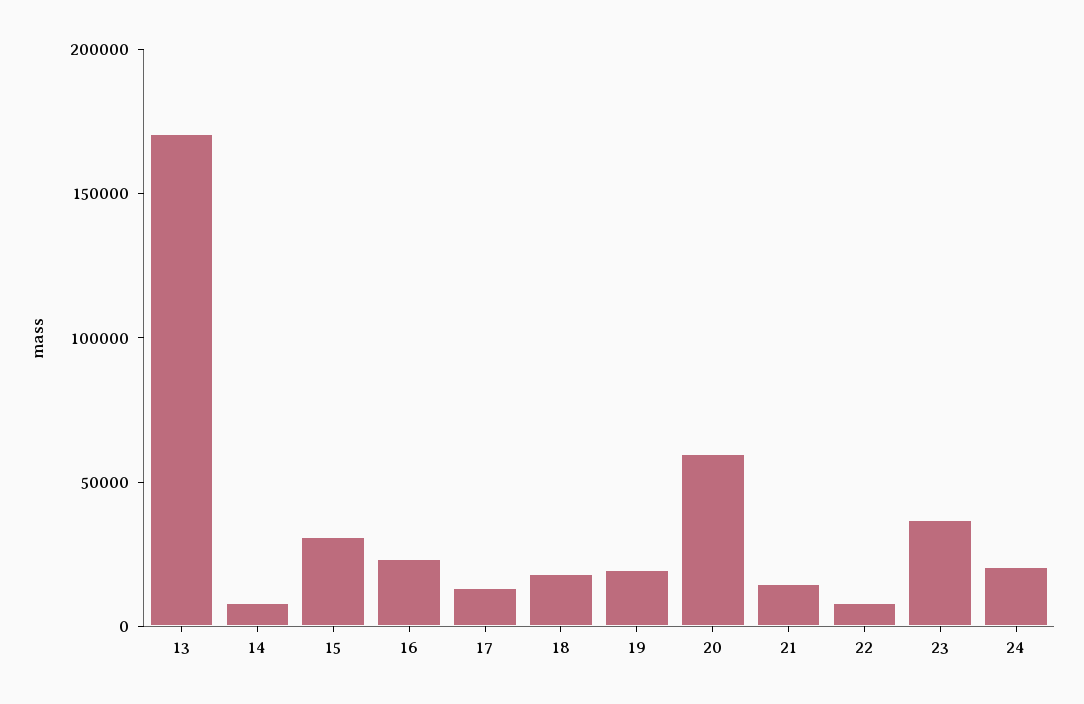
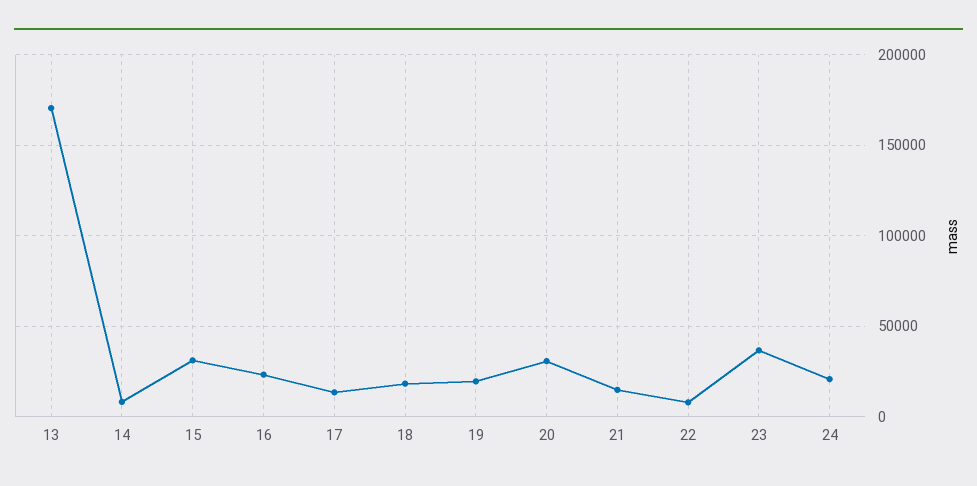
20: 60000 -> 30000

